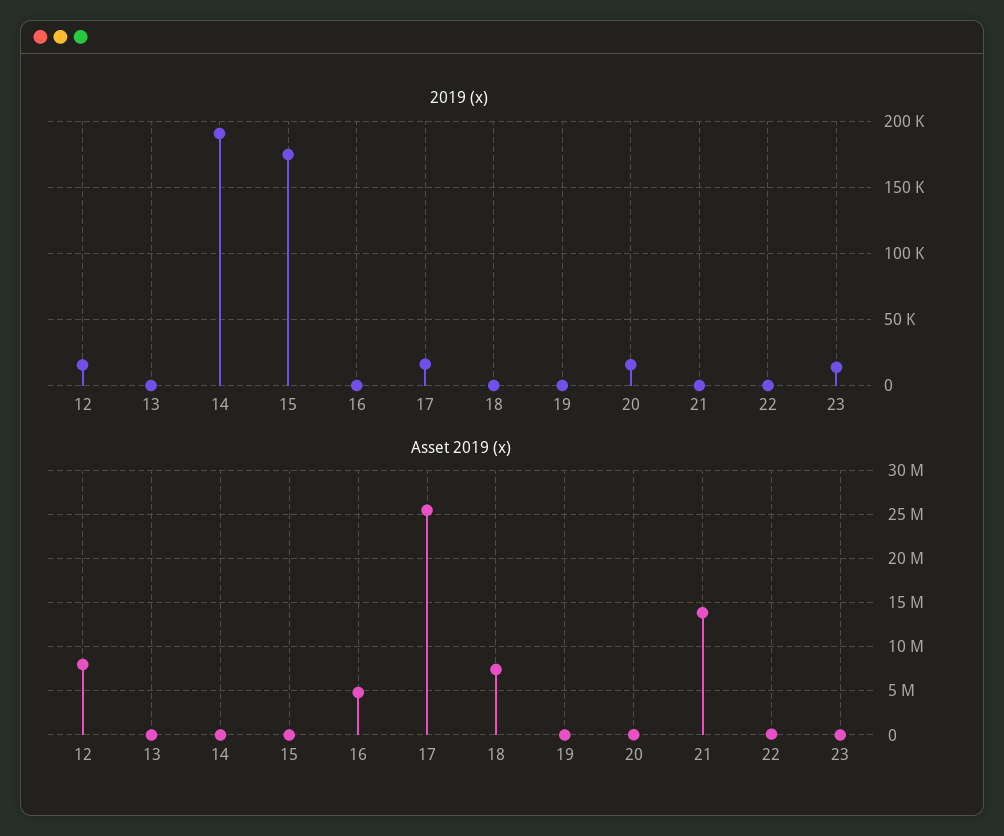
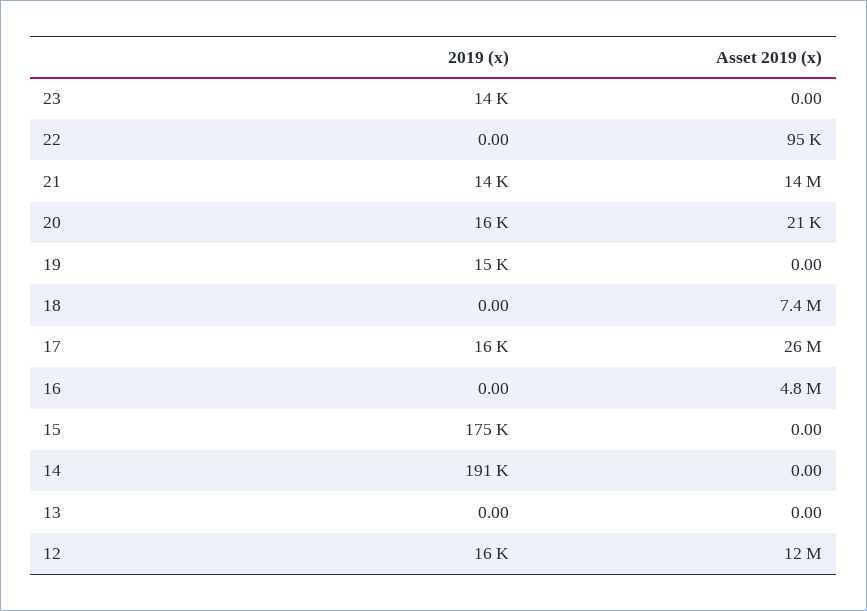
2019 (x), 19: 0 -> 15000
2019 (x), 21: 0 -> 14000
Asset 2019 (x), 12: 8000000 -> 12000000

